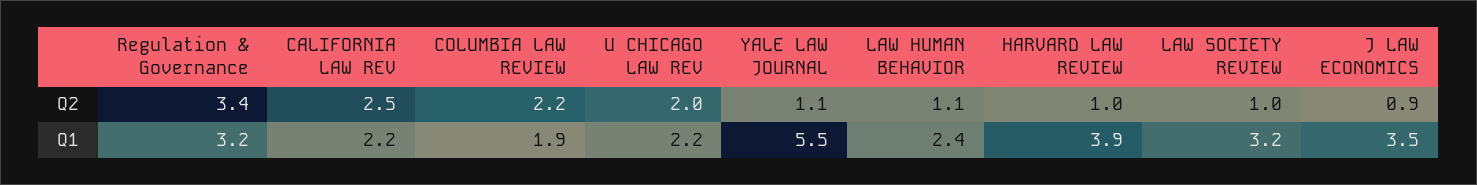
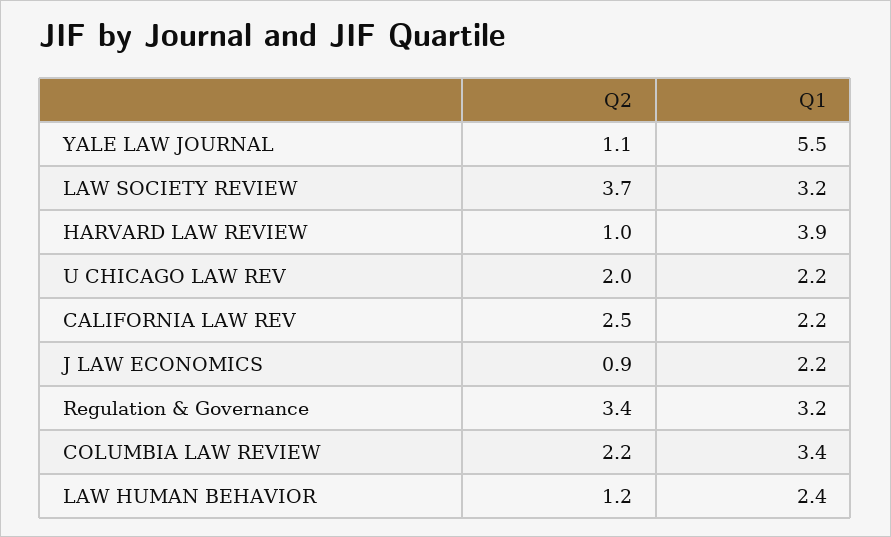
LAW HUMAN BEHAVIOR, Q2: 1.1 -> 1.2
LAW SOCIETY REVIEW, Q2: 1 -> 3.7
COLUMBIA LAW REVIEW, Q1: 1.9 -> 3.4
J LAW ECONOMICS, Q1: 3.5 -> 2.2

